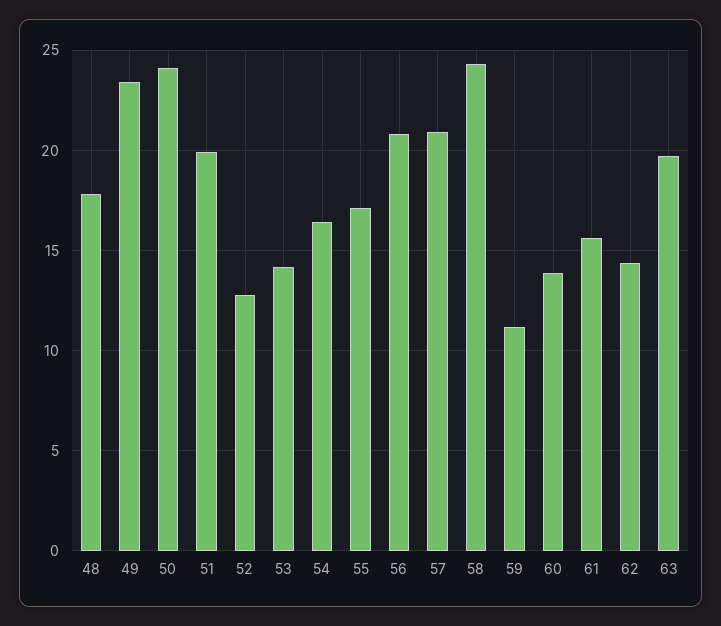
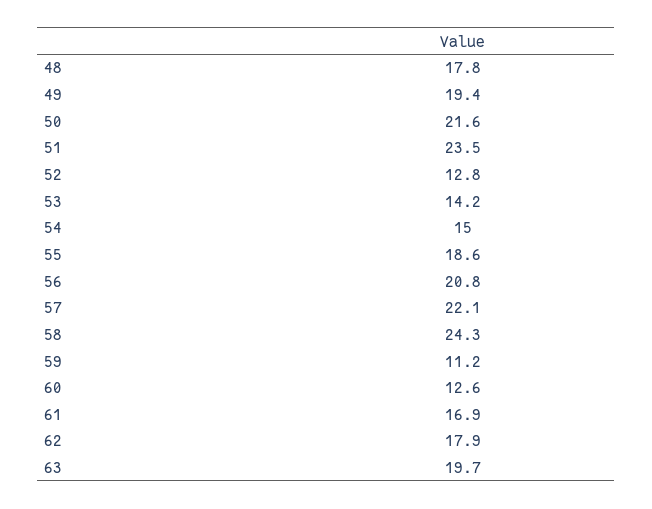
49: 23.5 -> 19.4
50: 24 -> 21.6
51: 20 -> 23.5
54: 16.5 -> 15
55: 17 -> 18.6
57: 21 -> 22.1
60: 14 -> 12.6
61: 15.5 -> 16.9
62: 14.5 -> 17.9

